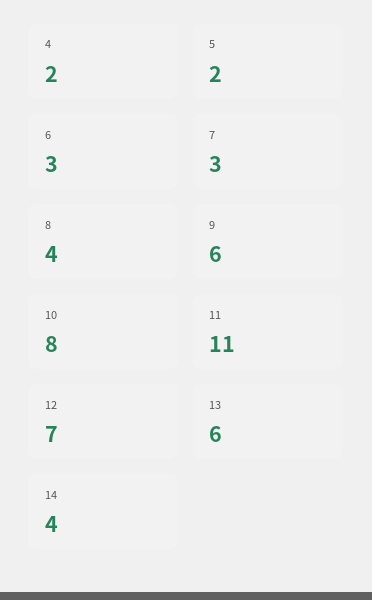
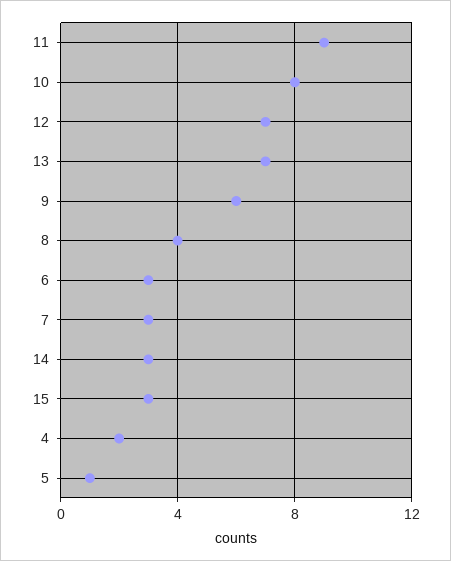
5: 2 -> 1
11: 11 -> 9
13: 6 -> 7
14: 4 -> 3
15: none -> 3

